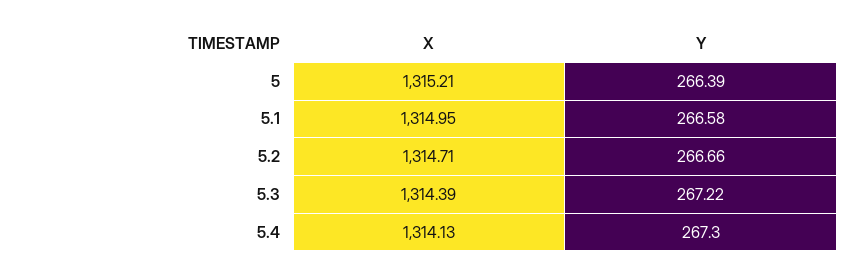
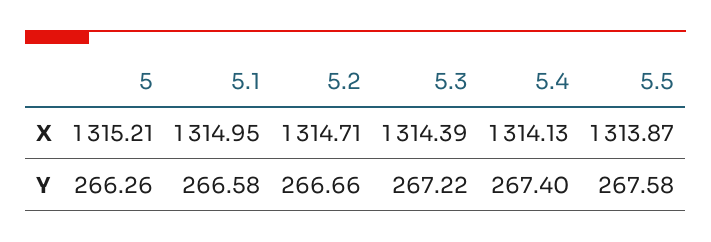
Y, 5: 266.39 -> 266.26
Y, 5.4: 267.3 -> 267.4
X, 5.5: none -> 1313.87
Y, 5.5: none -> 267.58

